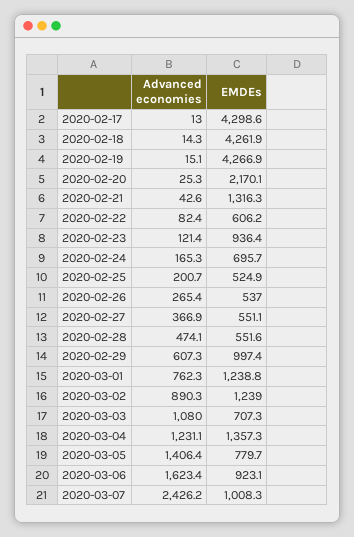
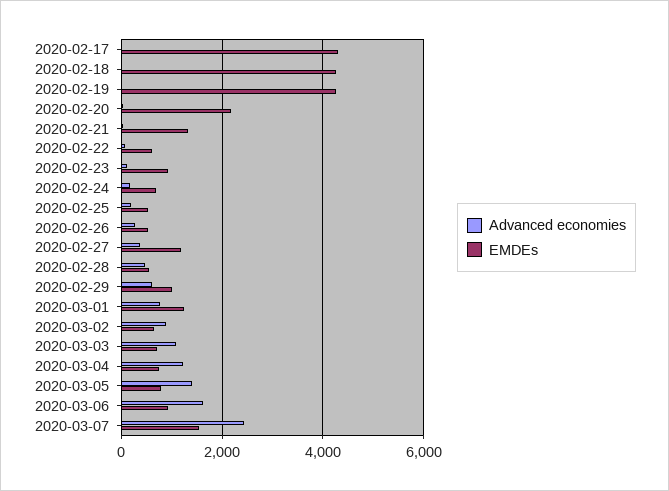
EMDEs, 2020-02-27: 551.1 -> 1200
EMDEs, 2020-03-02: 1239 -> 600
EMDEs, 2020-03-04: 1357.3 -> 800
EMDEs, 2020-03-07: 1008.3 -> 1600

